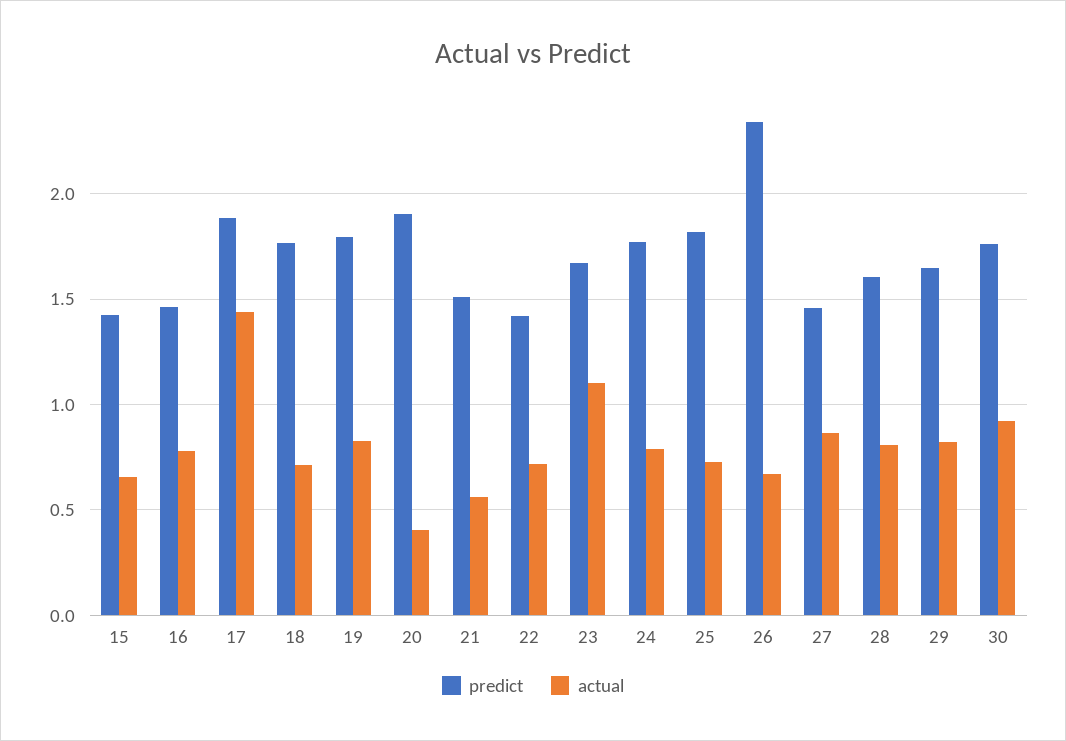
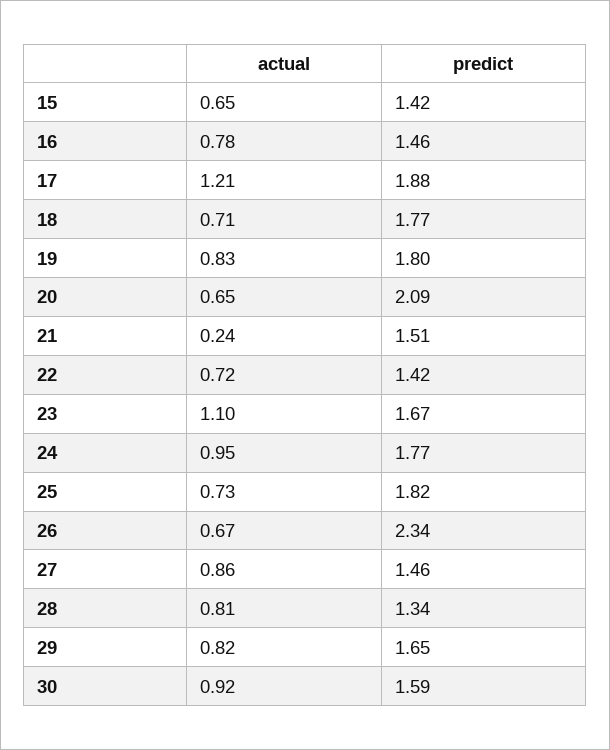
actual, 17: 1.45 -> 1.21
predict, 20: 1.9 -> 2.09
actual, 20: 0.4 -> 0.65
actual, 21: 0.55 -> 0.24
actual, 24: 0.8 -> 0.95
predict, 28: 1.6 -> 1.34
predict, 30: 1.75 -> 1.59

